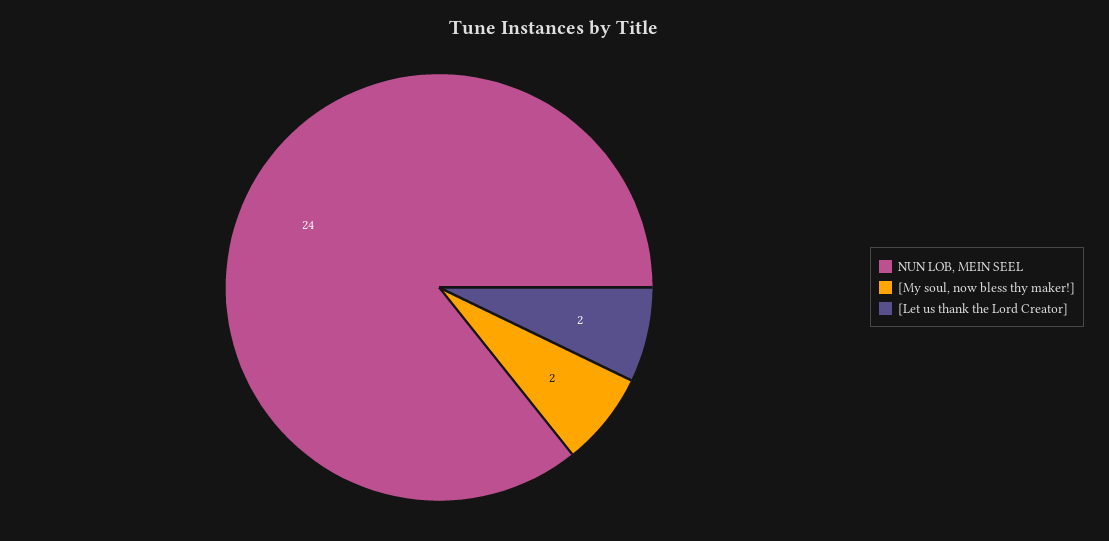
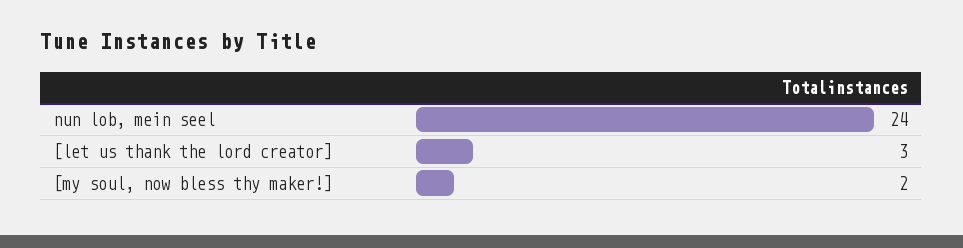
[Let us thank the Lord Creator]: 2 -> 3

